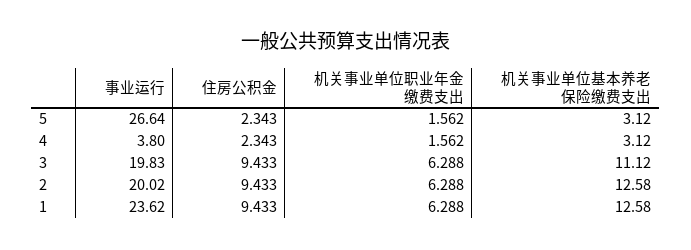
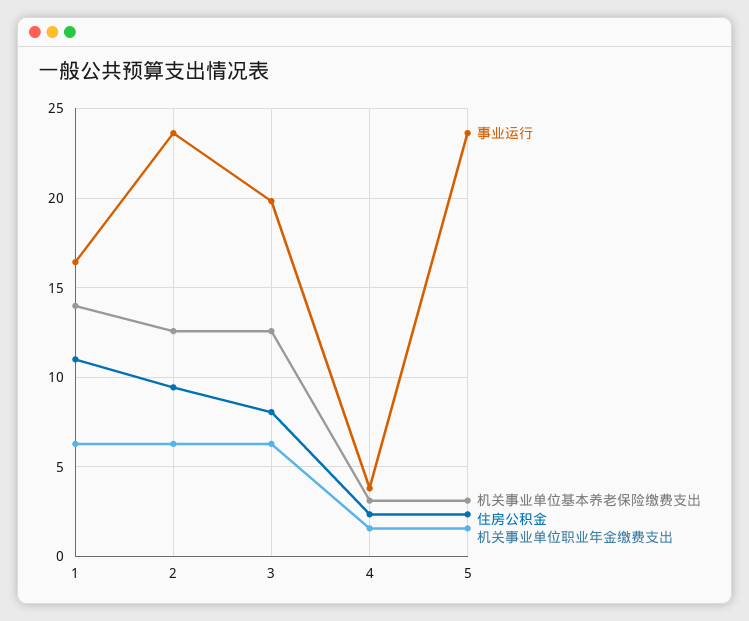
事业运行, 5: 26.64 -> 23.5
住房公积金, 3: 9.433 -> 8
机关事业单位基本养老保险缴费支出, 3: 11.12 -> 12.5
事业运行, 2: 20.02 -> 23.5
事业运行, 1: 23.62 -> 16.5
住房公积金, 1: 9.433 -> 11
机关事业单位基本养老保险缴费支出, 1: 12.58 -> 14

